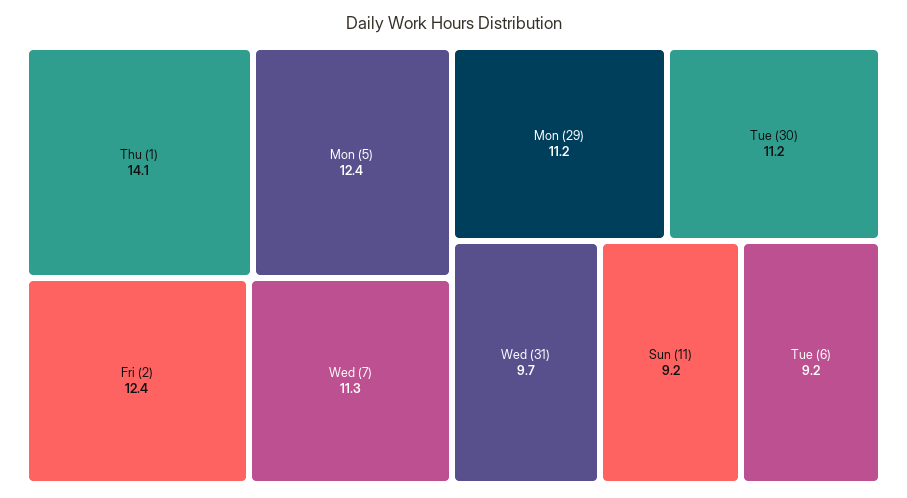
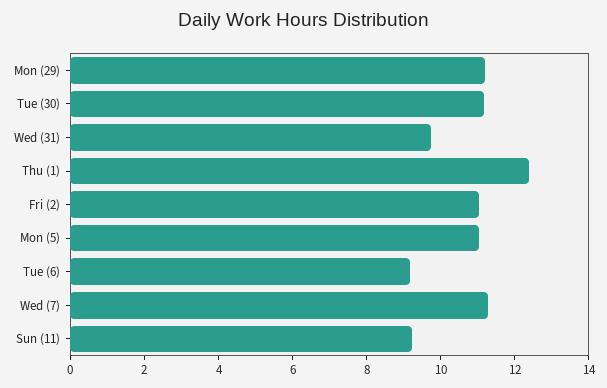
Thu (1): 14.1 -> 12.5
Mon (5): 12.4 -> 11
Fri (2): 12.4 -> 11

